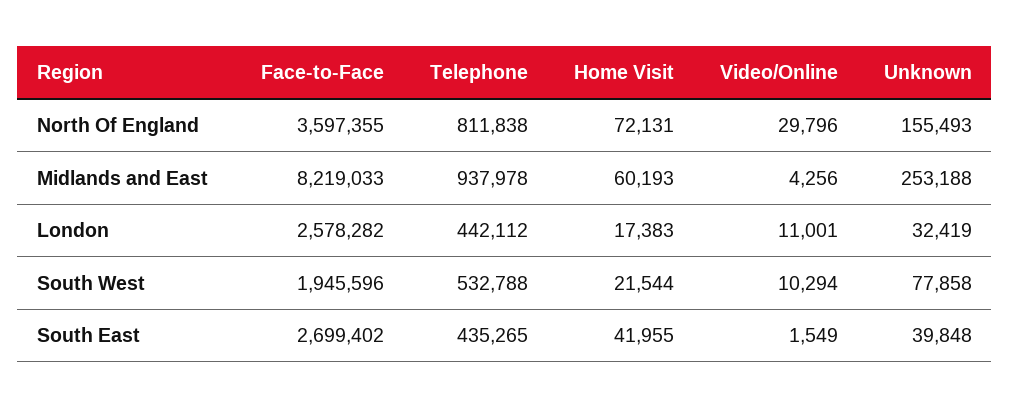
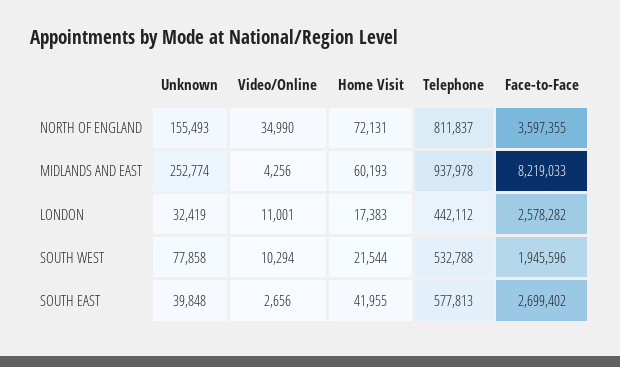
Telephone, North Of England: 811838 -> 811837
Video/Online, North Of England: 29796 -> 34990
Unknown, Midlands and East: 253188 -> 252774
Telephone, South East: 435265 -> 577813
Video/Online, South East: 1549 -> 2656

